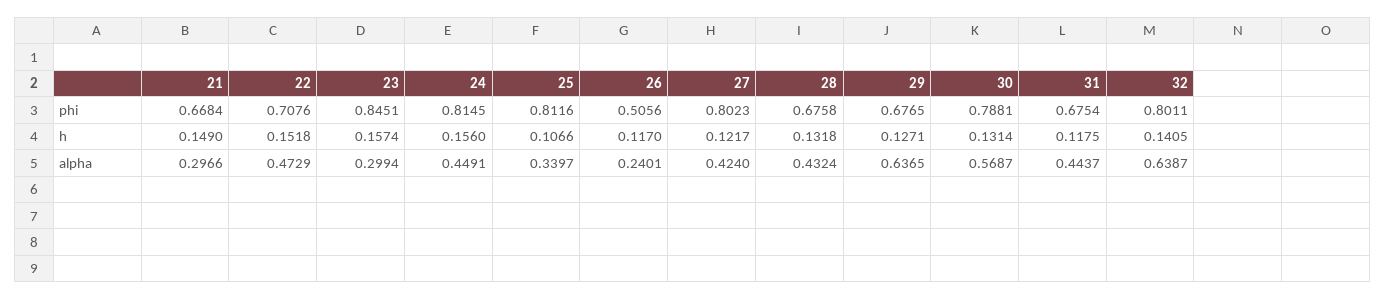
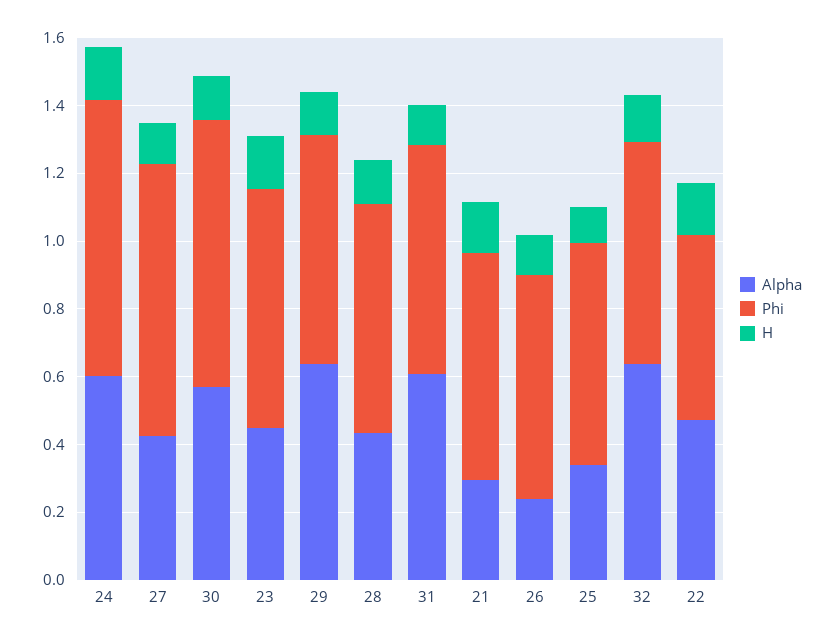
phi, 22: 0.7076 -> 0.55
phi, 23: 0.8451 -> 0.7
phi, 25: 0.8116 -> 0.65
phi, 26: 0.5056 -> 0.65
phi, 32: 0.8011 -> 0.65
alpha, 23: 0.2994 -> 0.45
alpha, 24: 0.4491 -> 0.6
alpha, 31: 0.4437 -> 0.6

